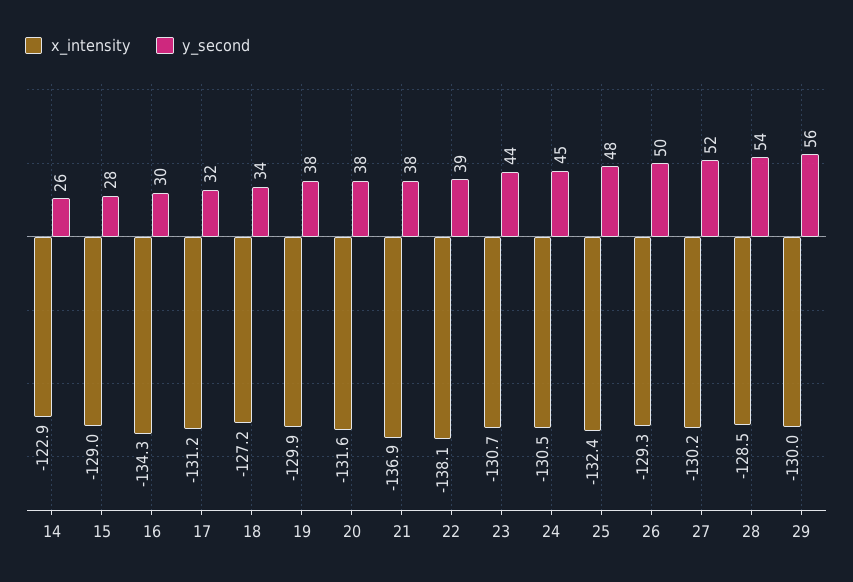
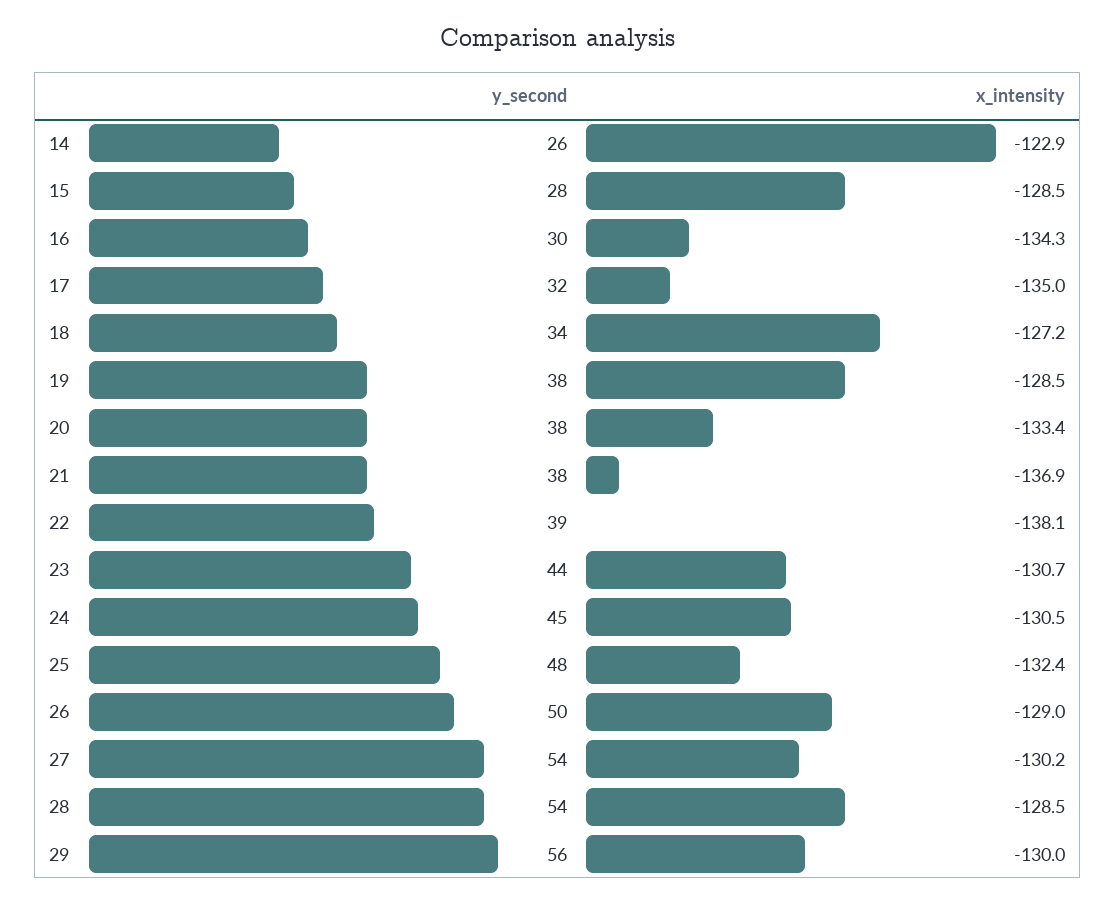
x_intensity, 15: -129 -> -128.5
x_intensity, 17: -131.2 -> -135
x_intensity, 19: -129.9 -> -128.5
x_intensity, 20: -131.6 -> -133.4
x_intensity, 26: -129.3 -> -129
y_second, 27: 52 -> 54

